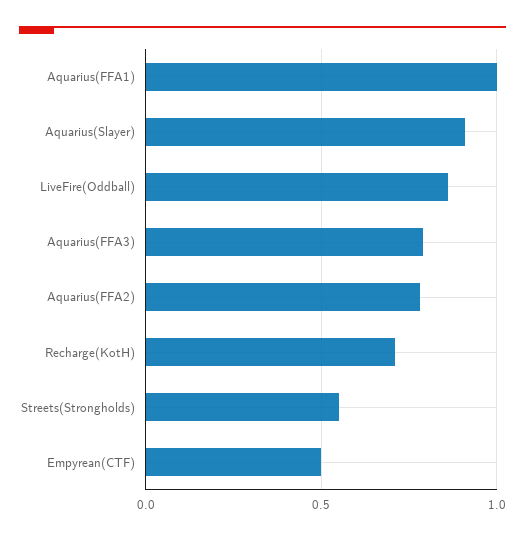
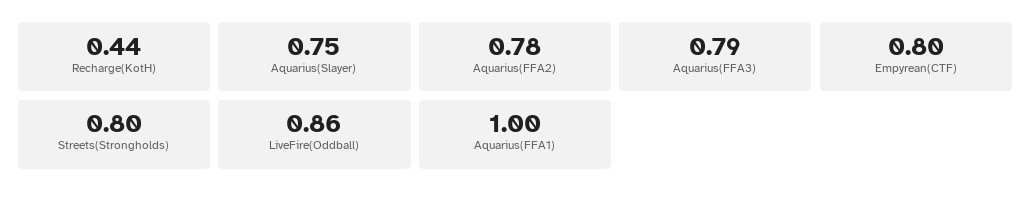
Aquarius(Slayer): 0.9 -> 0.75
Recharge(KotH): 0.7 -> 0.44
Streets(Strongholds): 0.55 -> 0.8
Empyrean(CTF): 0.5 -> 0.8

